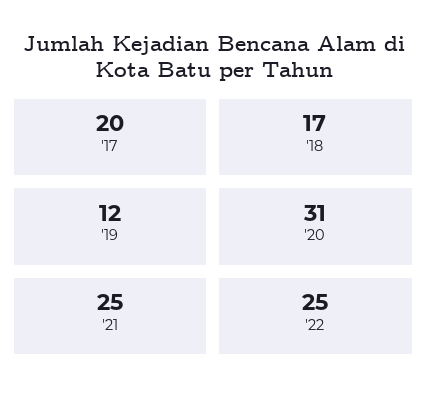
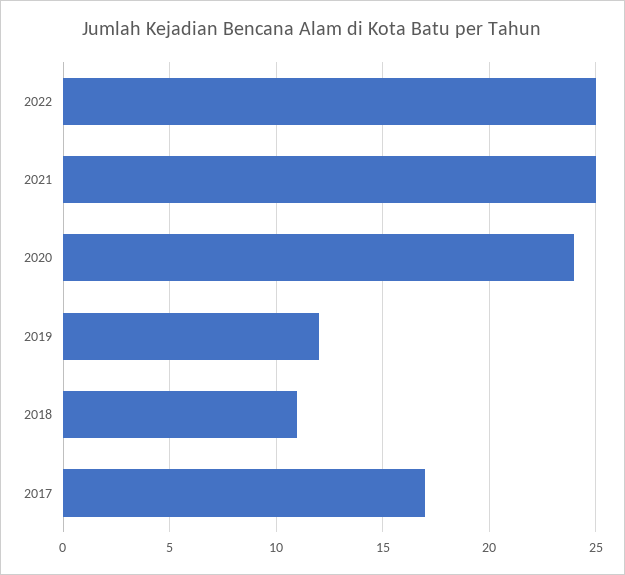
'17: 20 -> 17
'18: 17 -> 11
'20: 31 -> 24

